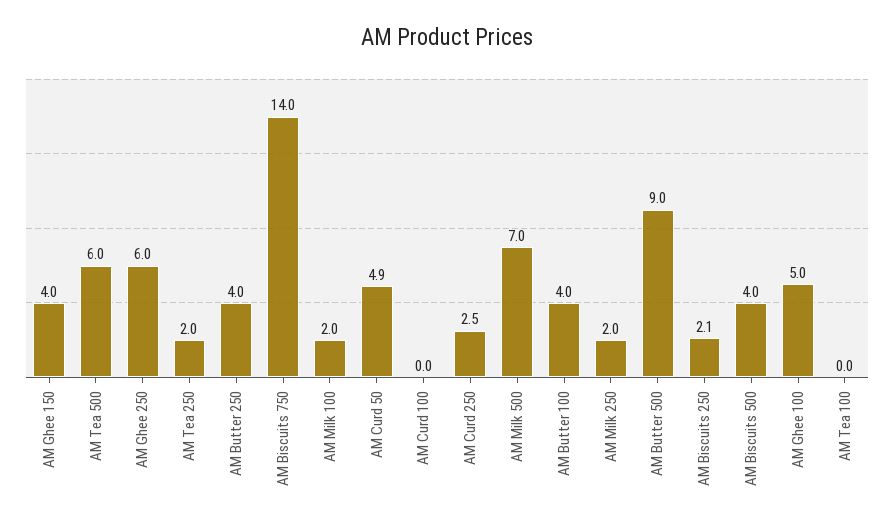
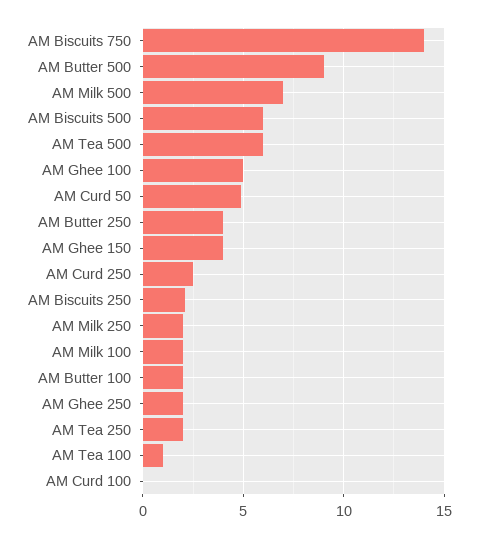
AM Ghee 250: 6 -> 2
AM Butter 100: 4 -> 2
AM Biscuits 500: 4 -> 6
AM Tea 100: 0 -> 1

